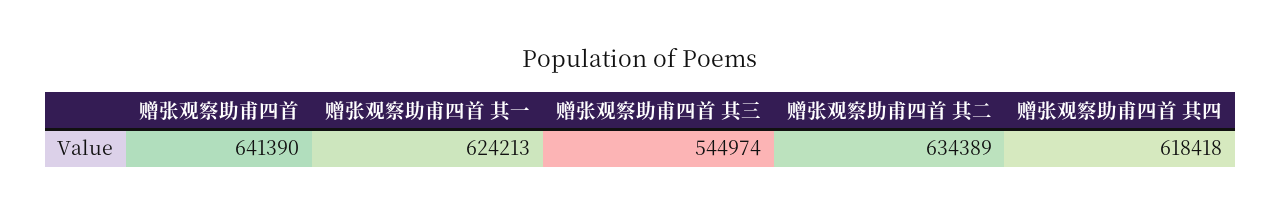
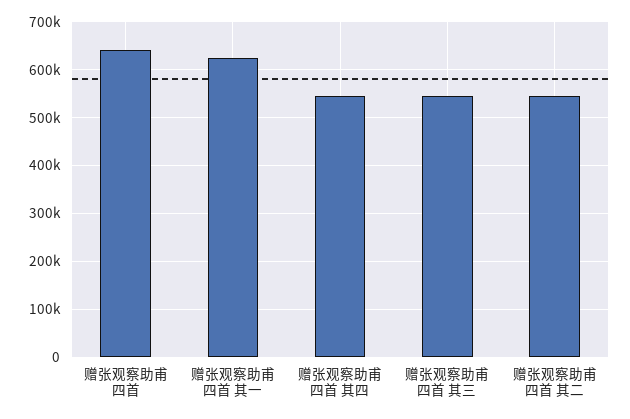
赠张观察助甫四首 其二: 634389 -> 540000
赠张观察助甫四首 其四: 618418 -> 540000

